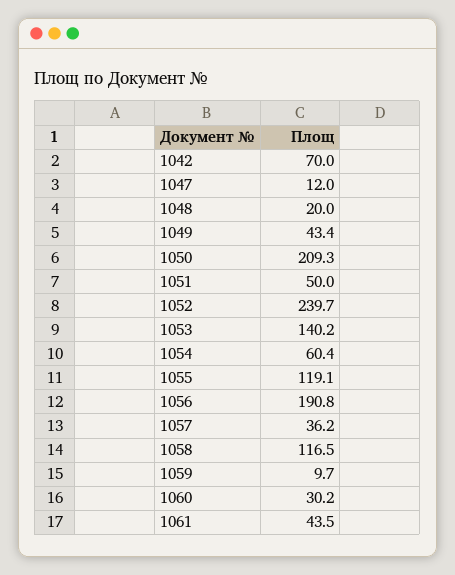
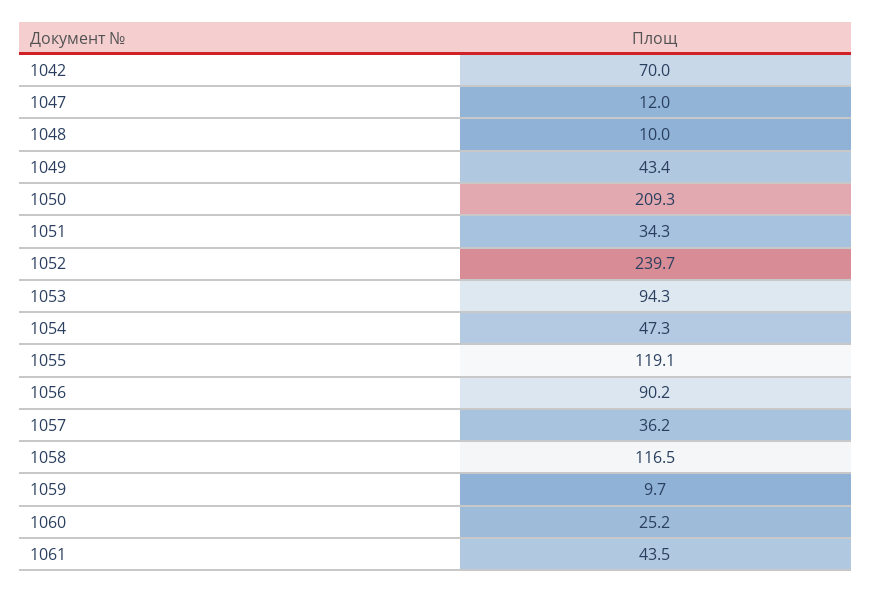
1048: 20 -> 10
1051: 50 -> 34.3
1053: 140.2 -> 94.3
1054: 60.4 -> 47.3
1056: 190.8 -> 90.2
1060: 30.2 -> 25.2

